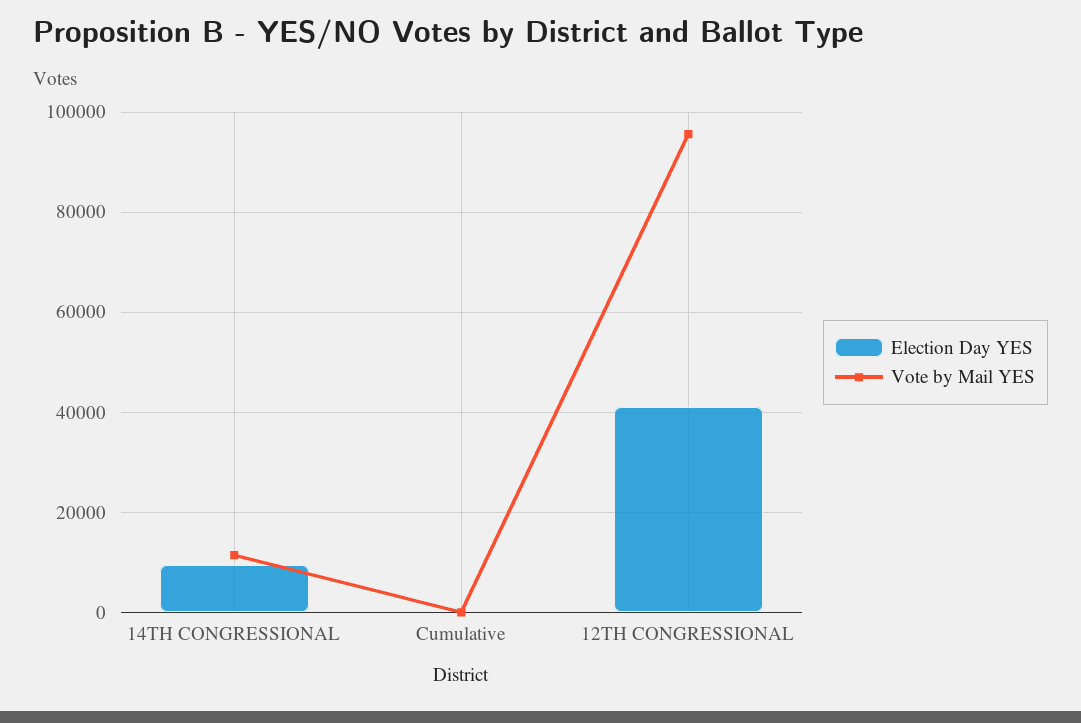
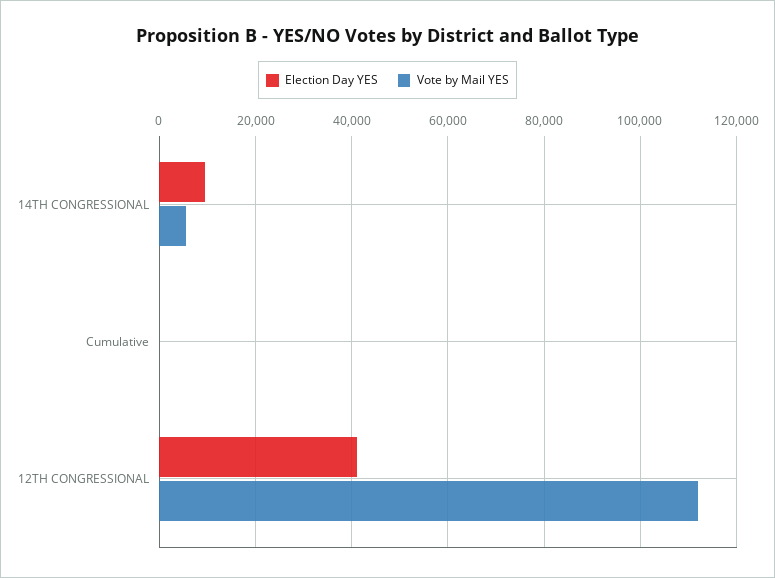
Vote by Mail YES, 14TH CONGRESSIONAL: 12000 -> 6000
Vote by Mail YES, 12TH CONGRESSIONAL: 96000 -> 112000

